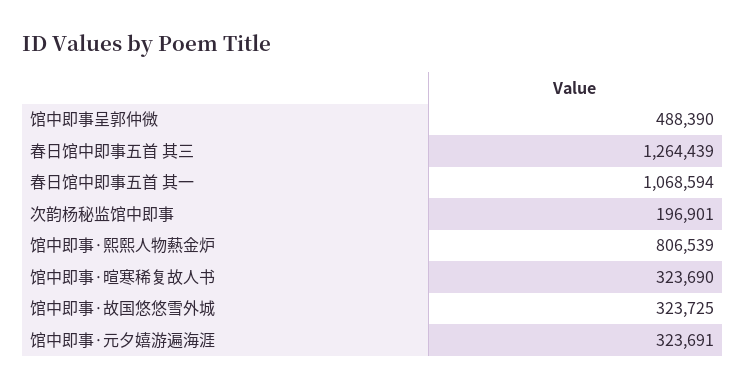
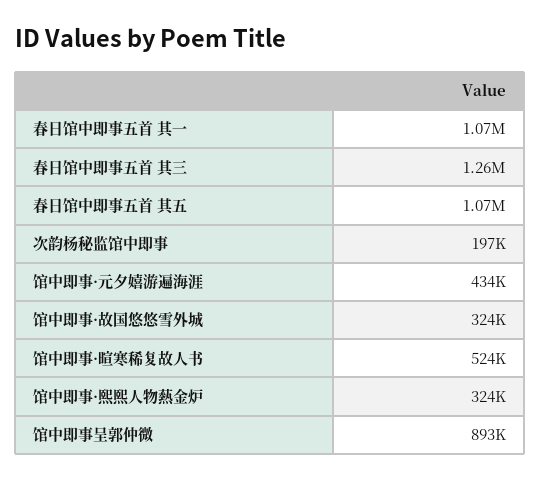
馆中即事呈郭仲微: 488390 -> 893000
馆中即事·熙熙人物爇金炉: 806539 -> 324000
馆中即事·暄寒稀复故人书: 323690 -> 524000
馆中即事·元夕嬉游遍海涯: 323691 -> 434000
春日馆中即事五首 其五: none -> 1070000

